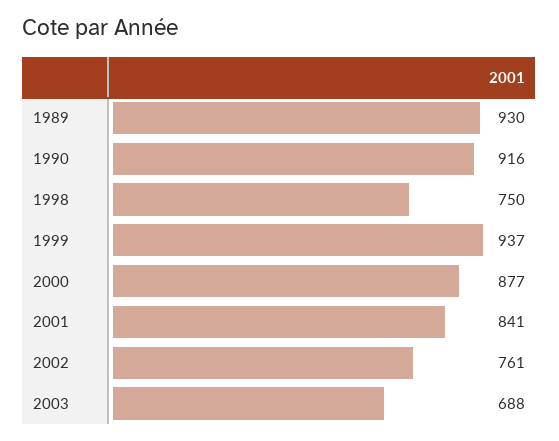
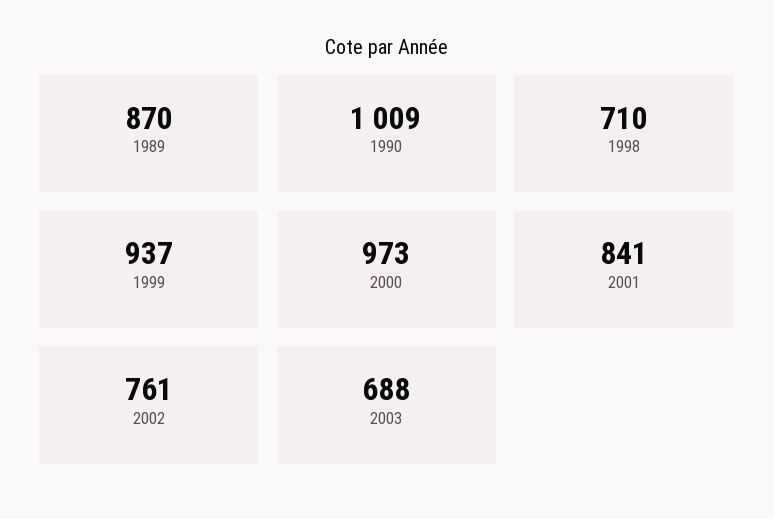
1989: 930 -> 870
1990: 916 -> 1009
1998: 750 -> 710
2000: 877 -> 973

